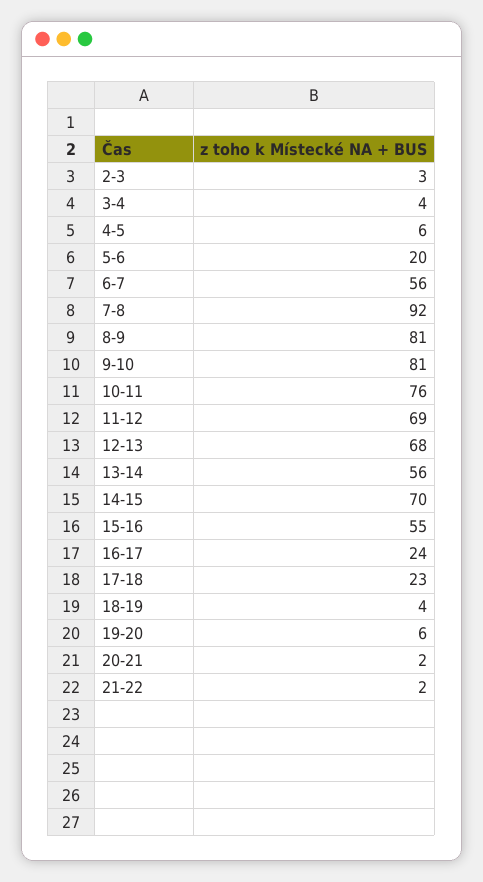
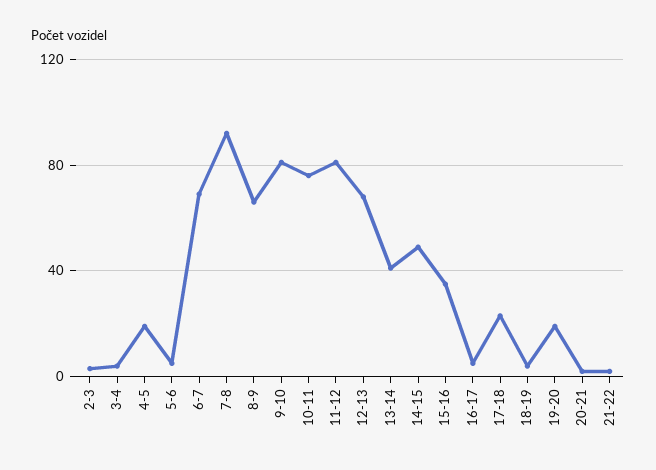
4-5: 6 -> 20
5-6: 20 -> 5
6-7: 56 -> 70
8-9: 81 -> 65
11-12: 69 -> 80
13-14: 56 -> 40
14-15: 70 -> 50
15-16: 55 -> 35
16-17: 24 -> 5
19-20: 6 -> 20

